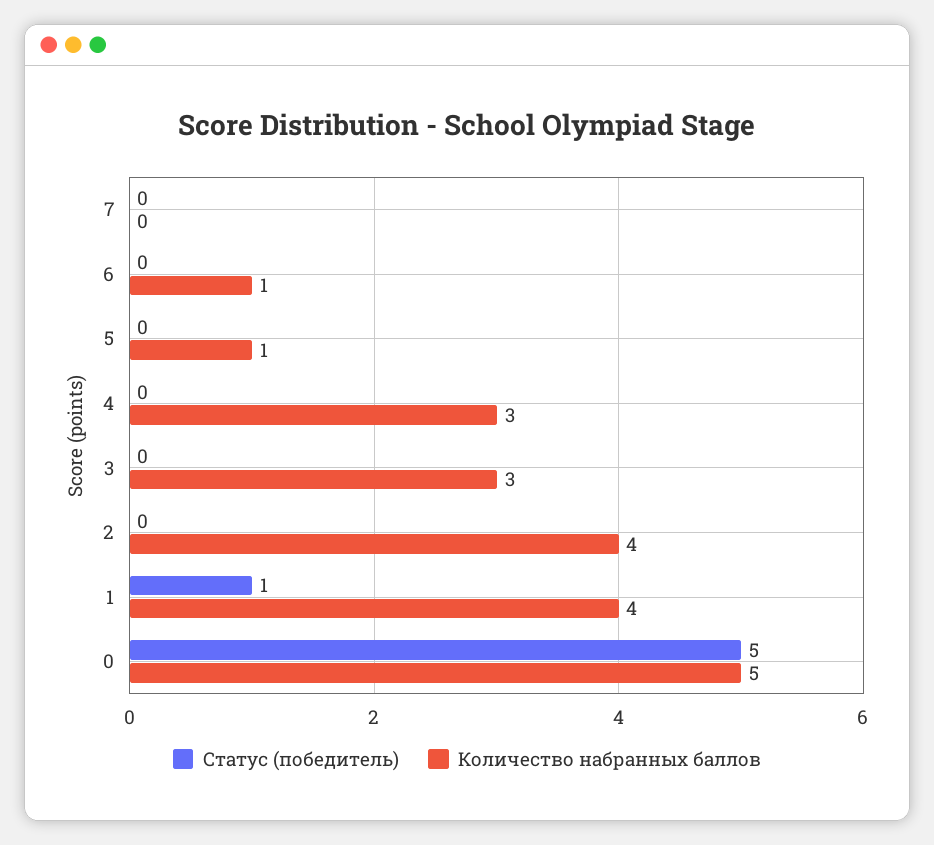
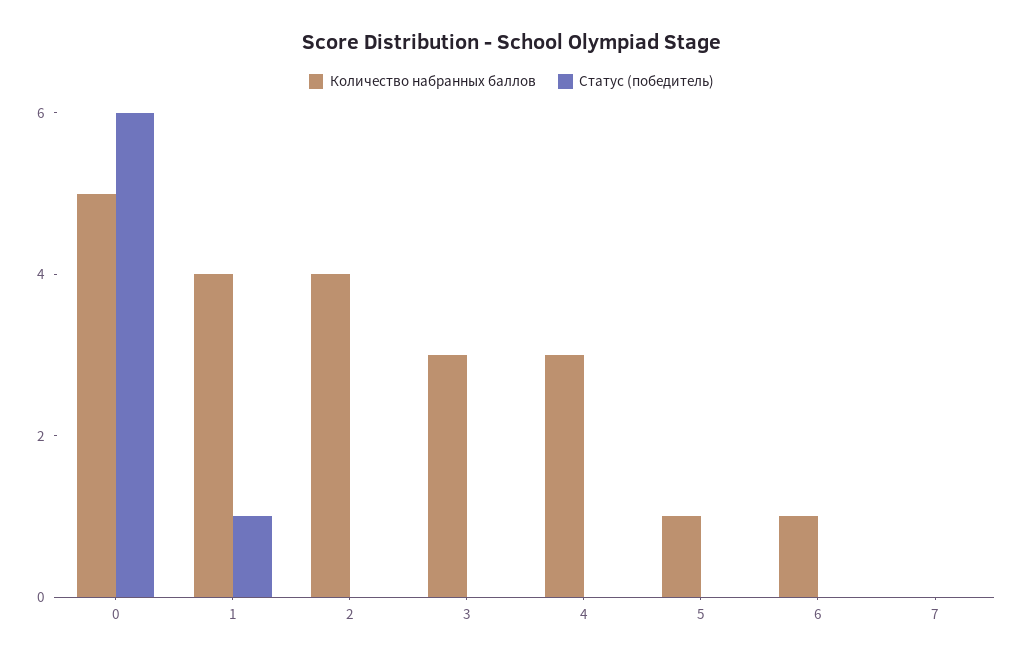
Статус (победитель), 0: 5 -> 6

